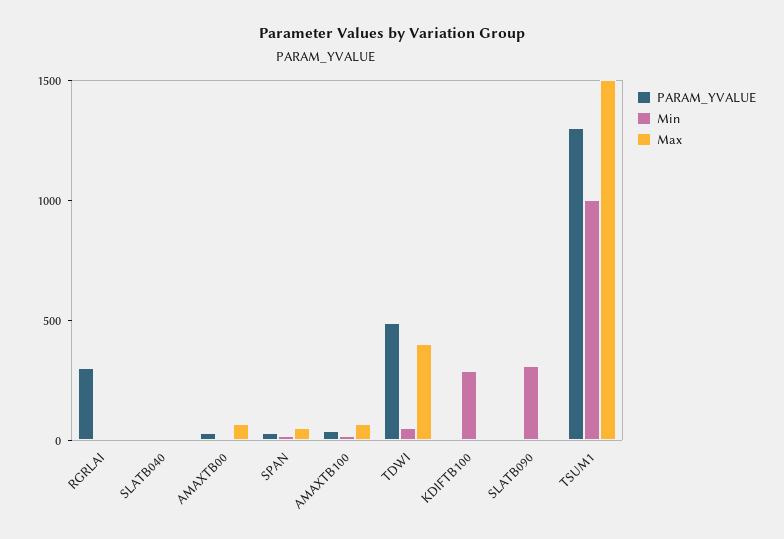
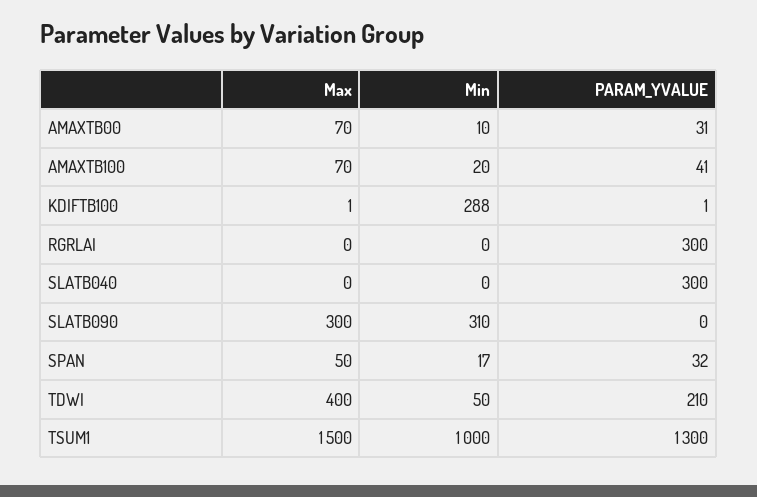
PARAM_YVALUE, SLATB040: 0 -> 300
PARAM_YVALUE, TDWI: 500 -> 210
Max, SLATB090: 0 -> 300

